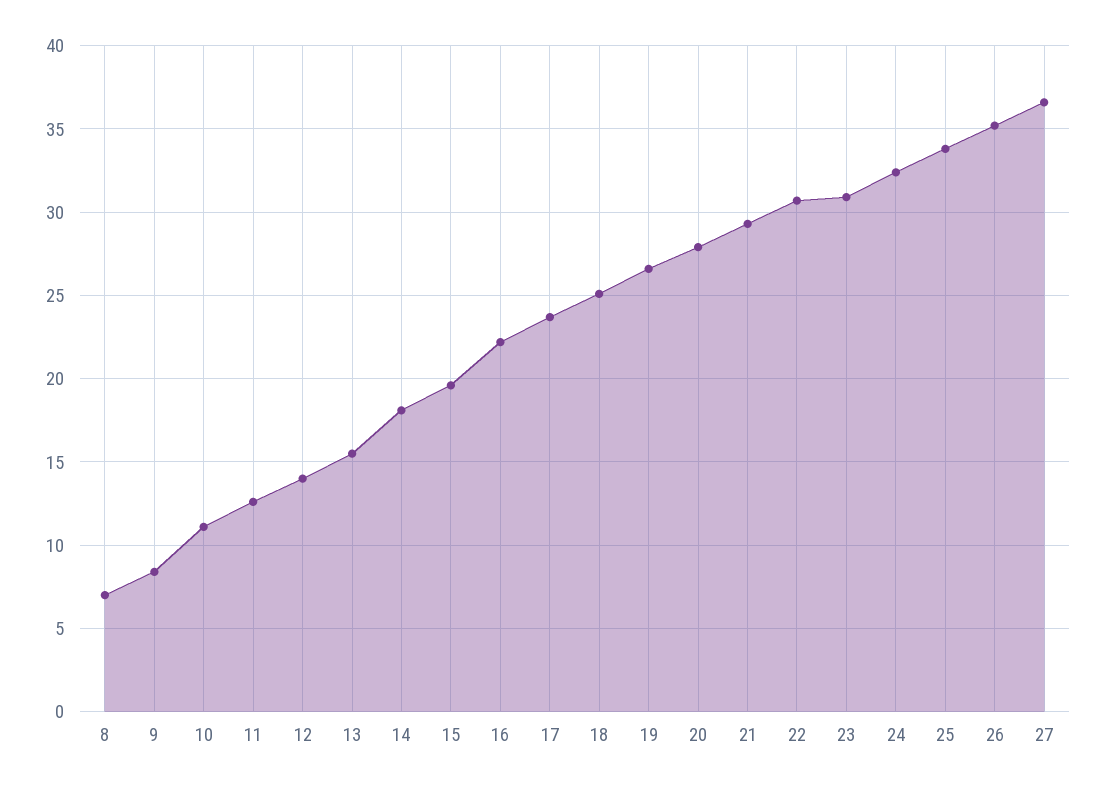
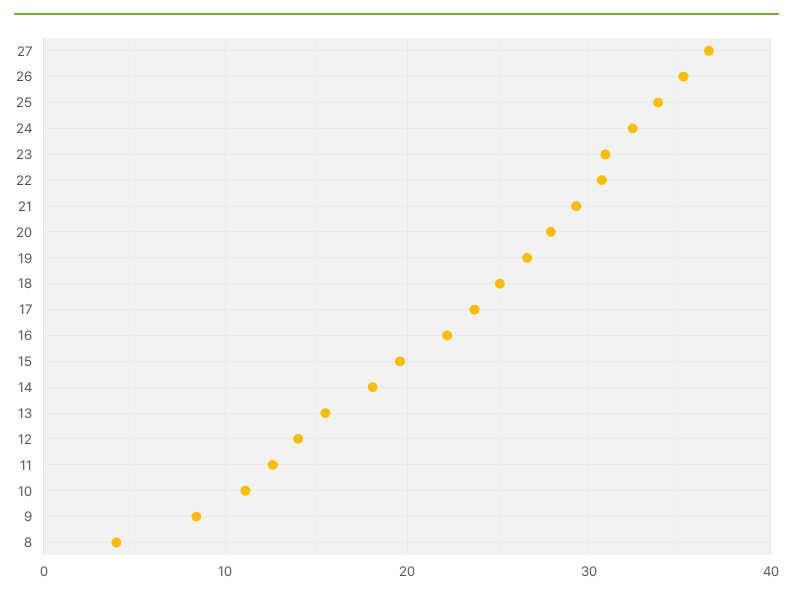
8: 7 -> 4

